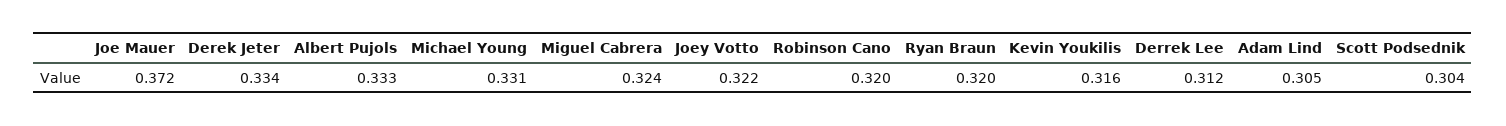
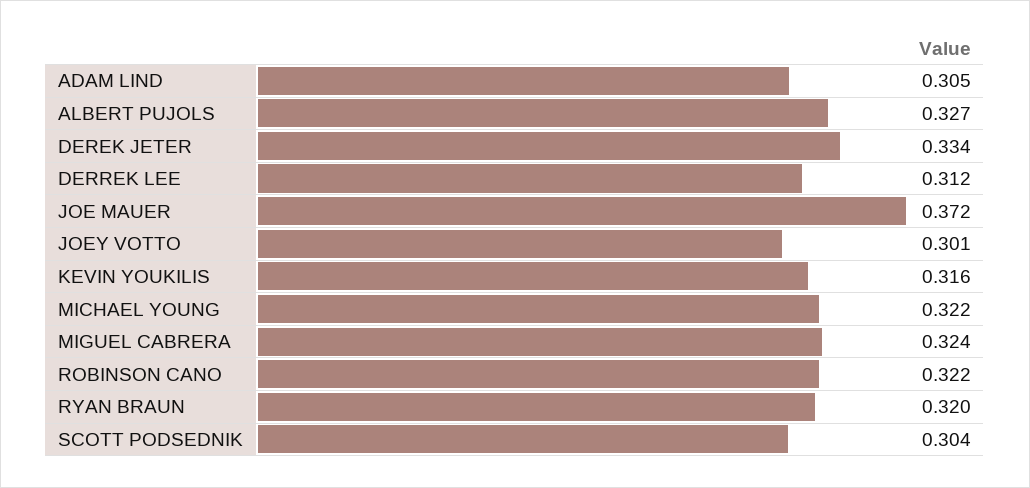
Albert Pujols: 0.333 -> 0.327
Michael Young: 0.331 -> 0.322
Joey Votto: 0.322 -> 0.301
Robinson Cano: 0.32 -> 0.322

